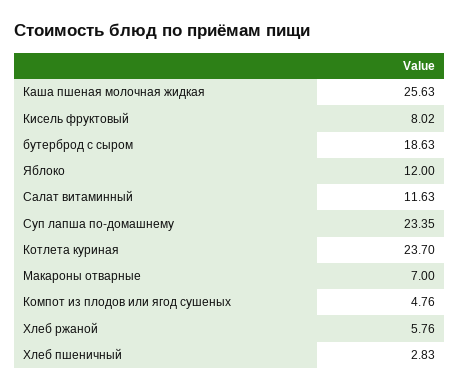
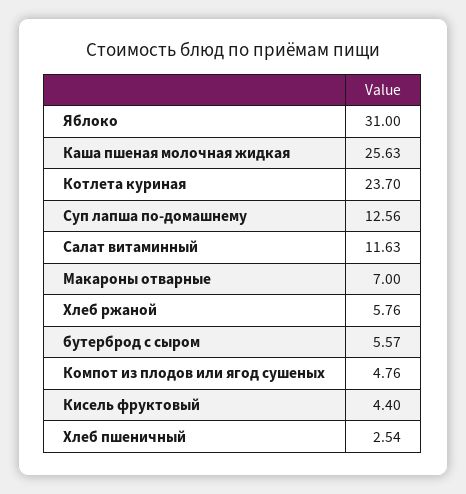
Кисель фруктовый: 8.02 -> 4.4
бутерброд с сыром: 18.63 -> 5.57
Яблоко: 12 -> 31
Суп лапша по-домашнему: 23.35 -> 12.56
Хлеб пшеничный: 2.83 -> 2.54

